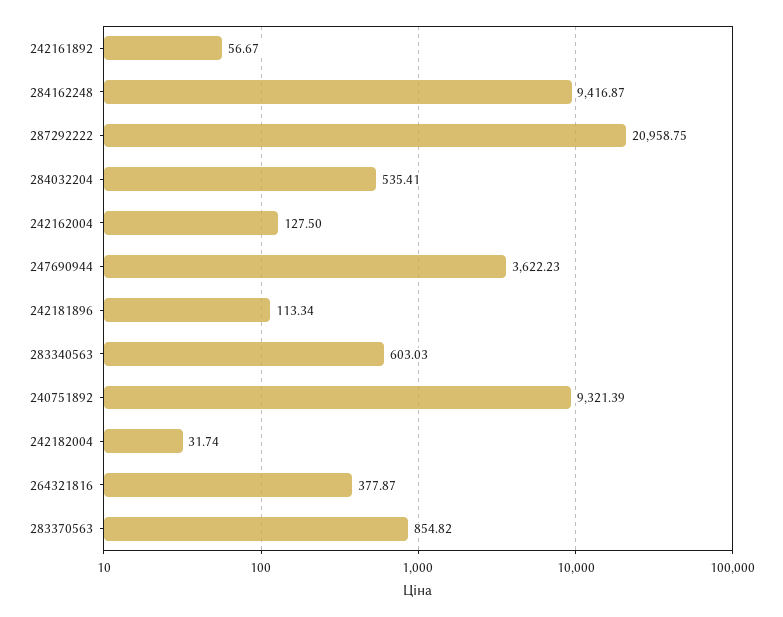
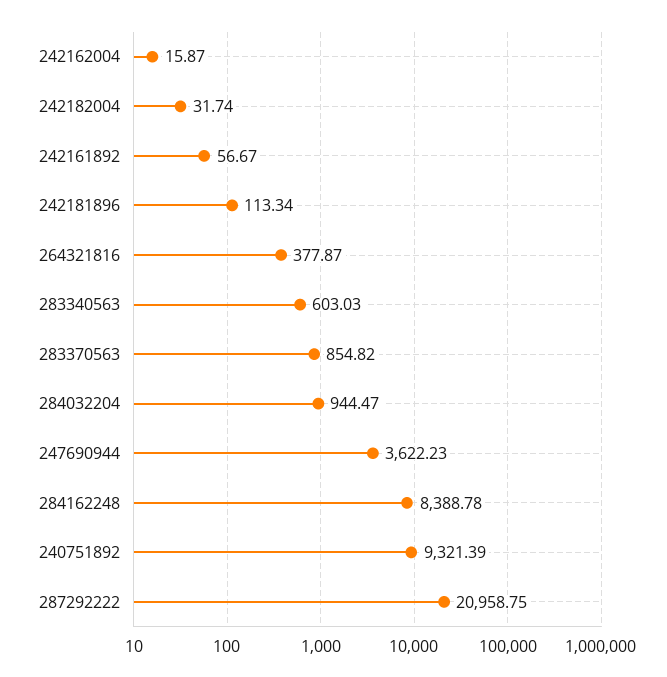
284162248: 9416.87 -> 8388.78
284032204: 535.41 -> 944.47
242162004: 127.5 -> 15.87

